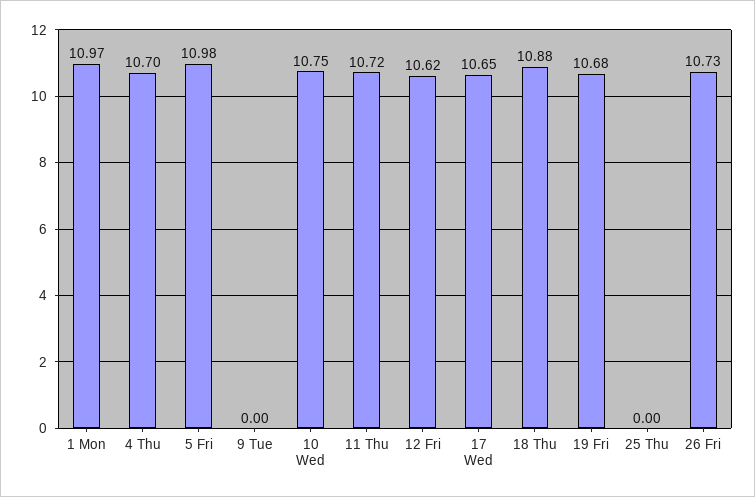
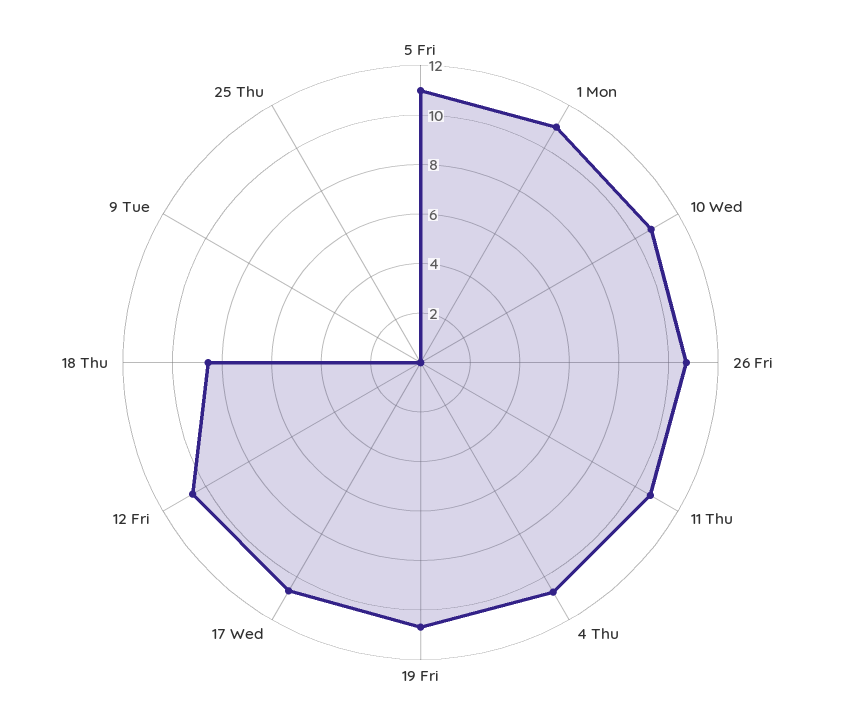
18 Thu: 10.88 -> 8.5

